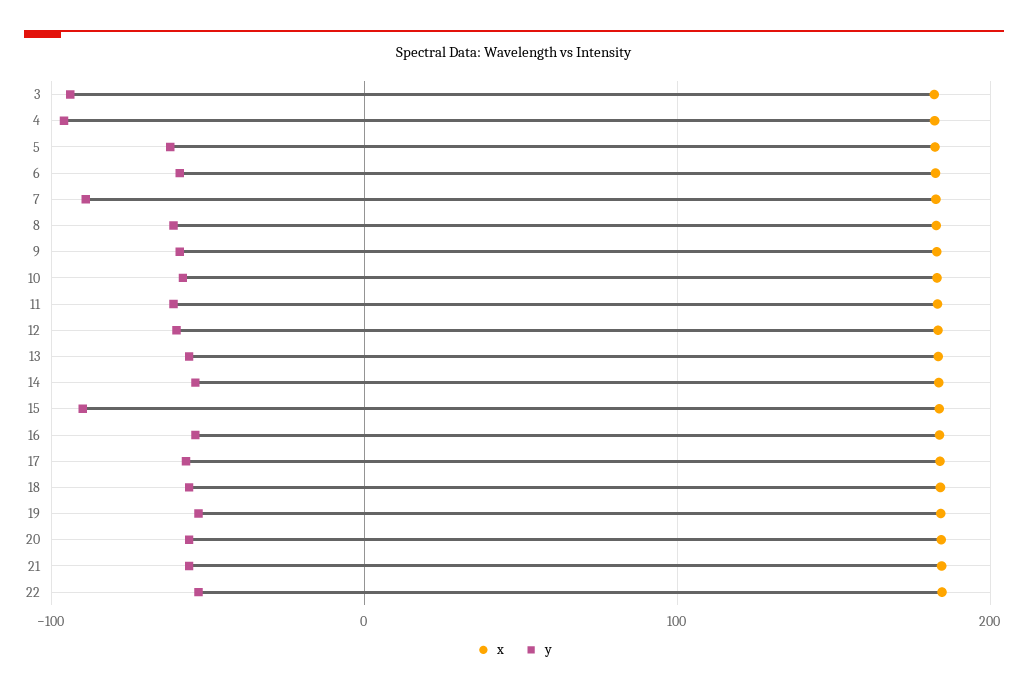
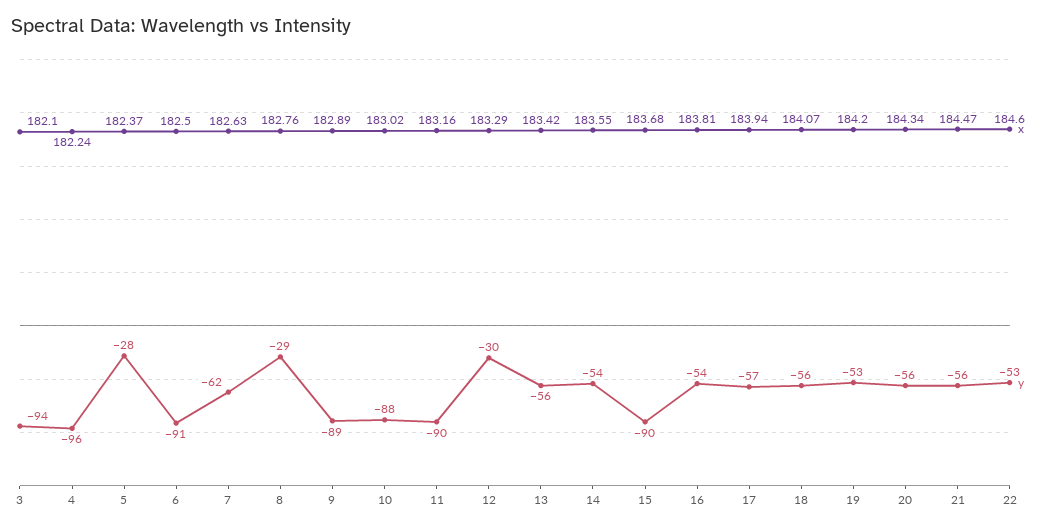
y, 5: -60 -> -28
y, 6: -60 -> -91
y, 7: -90 -> -62
y, 8: -60 -> -29
y, 9: -60 -> -89
y, 10: -60 -> -88
y, 11: -60 -> -90
y, 12: -60 -> -30

